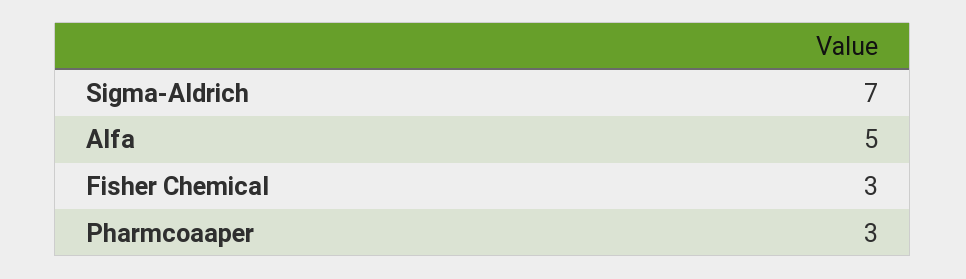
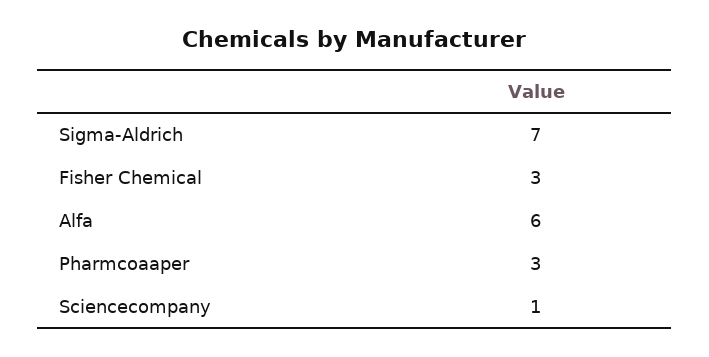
Alfa: 5 -> 6
Sciencecompany: none -> 1

